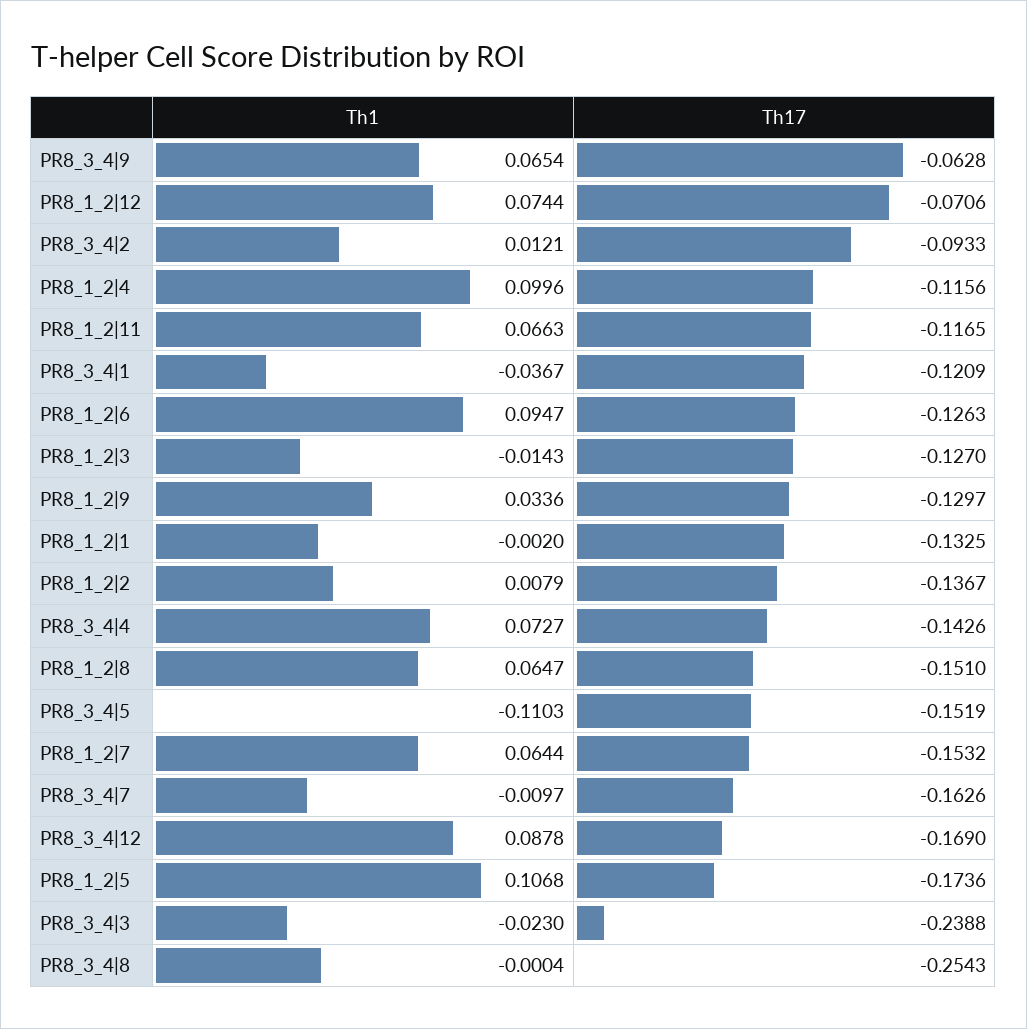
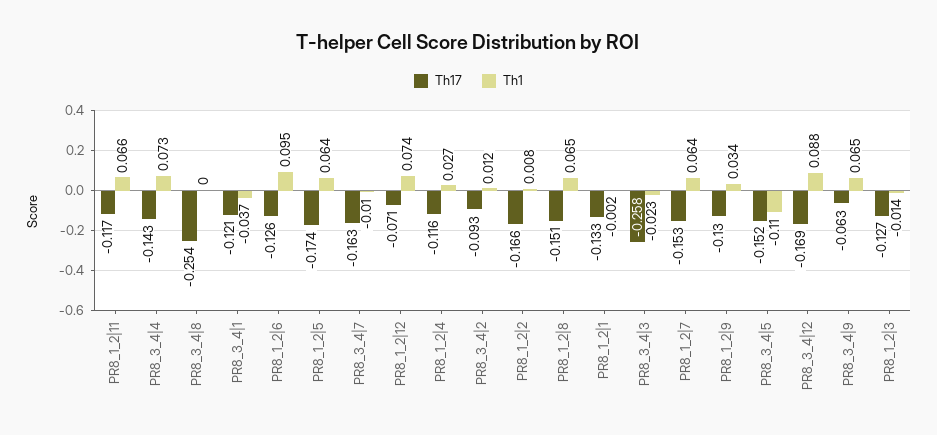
Th1, PR8_1_2|4: 0.0996 -> 0.027
Th17, PR8_1_2|2: -0.1367 -> -0.166
Th1, PR8_1_2|5: 0.1068 -> 0.064
Th17, PR8_3_4|3: -0.2388 -> -0.258

